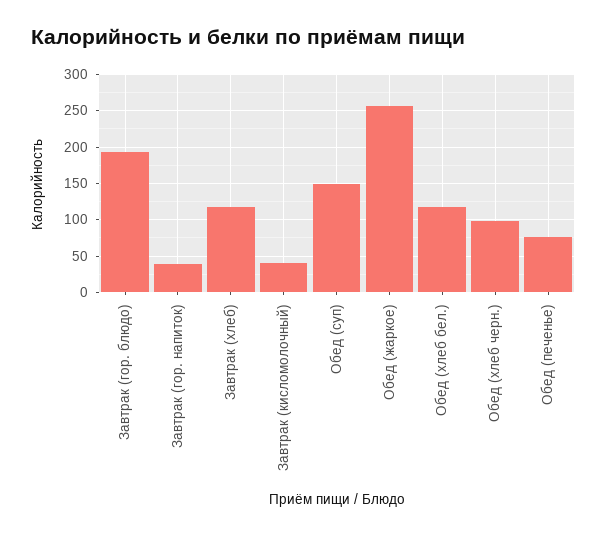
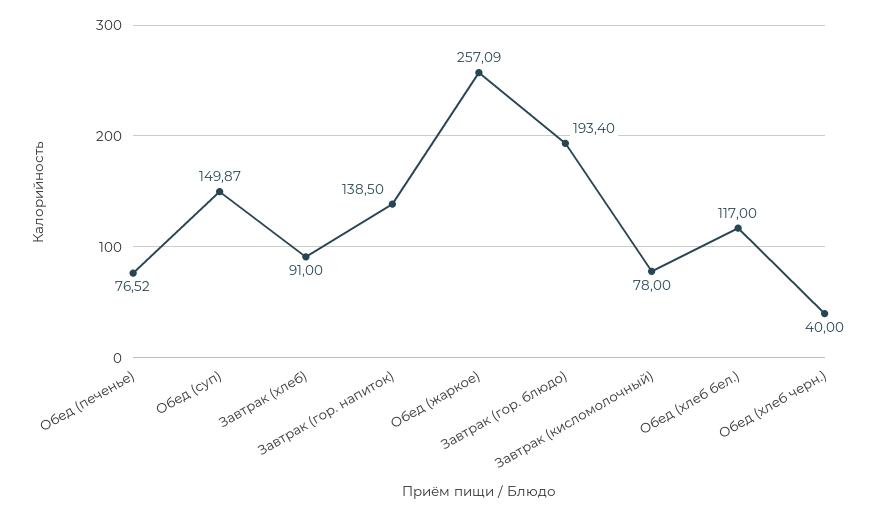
Завтрак (гор. напиток): 40 -> 138.5
Завтрак (хлеб): 120 -> 91
Завтрак (кисломолочный): 40 -> 78
Обед (хлеб черн.): 100 -> 40

